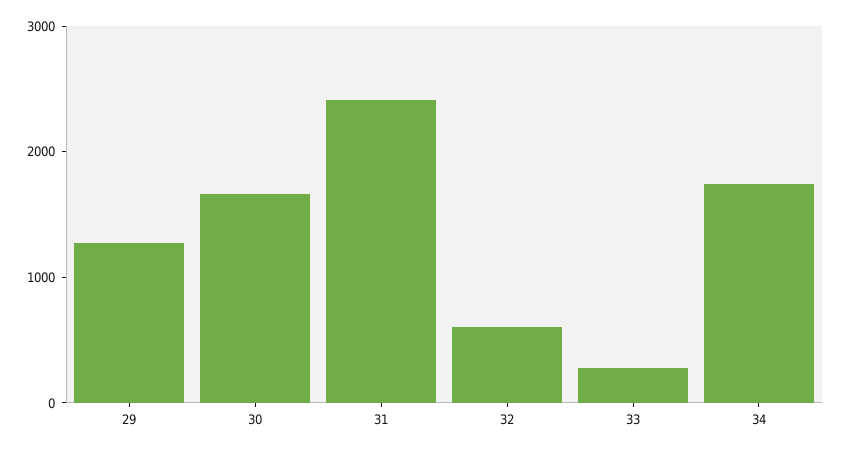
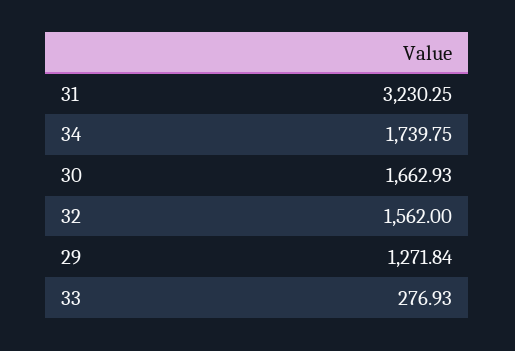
31: 2400 -> 3230.25
32: 600 -> 1562

